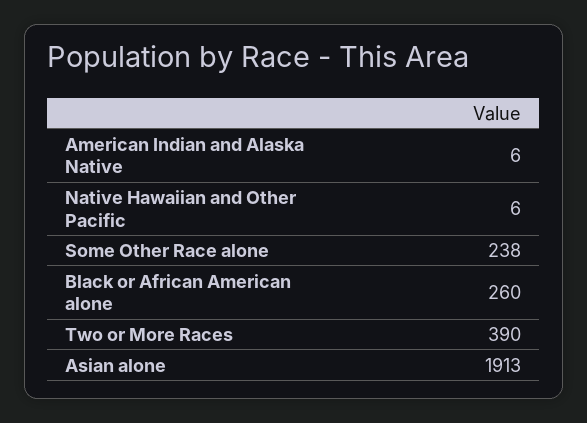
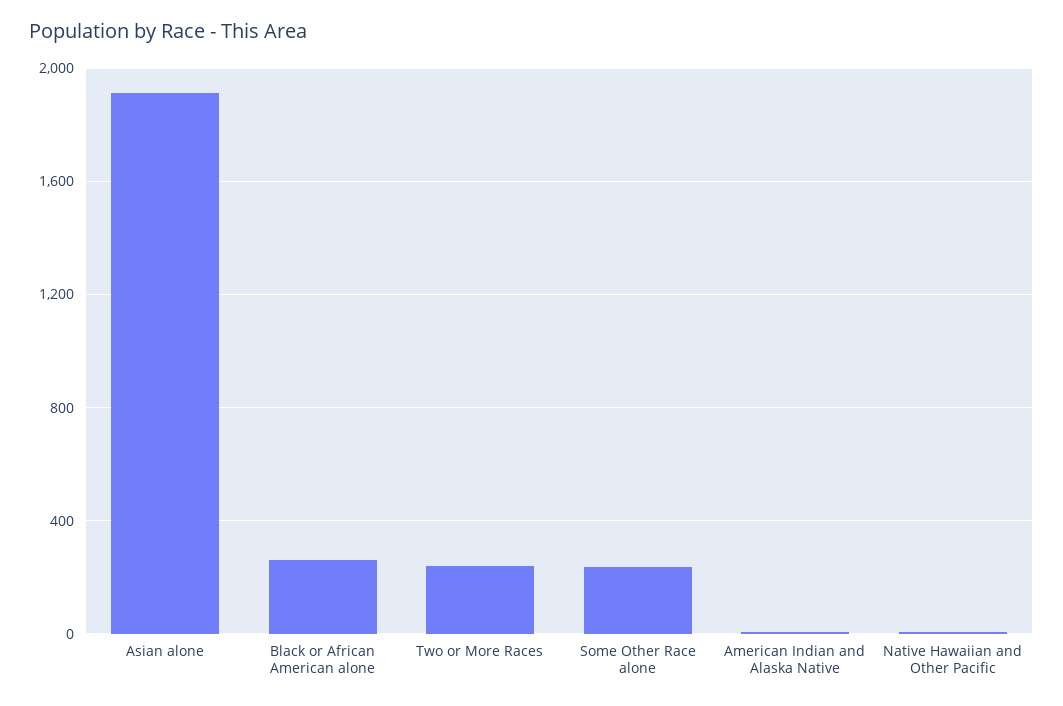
Two or More Races: 390 -> 250

